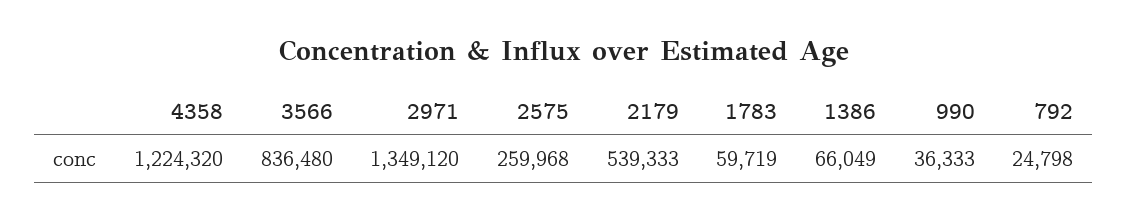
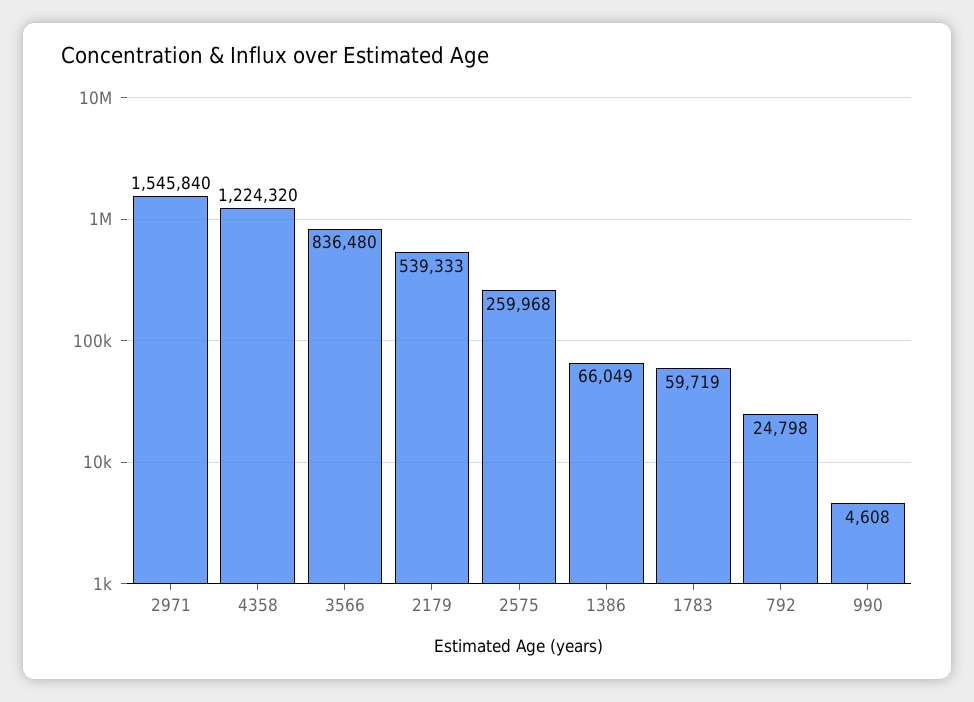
2971: 1349120 -> 1545840
990: 36333 -> 4608

